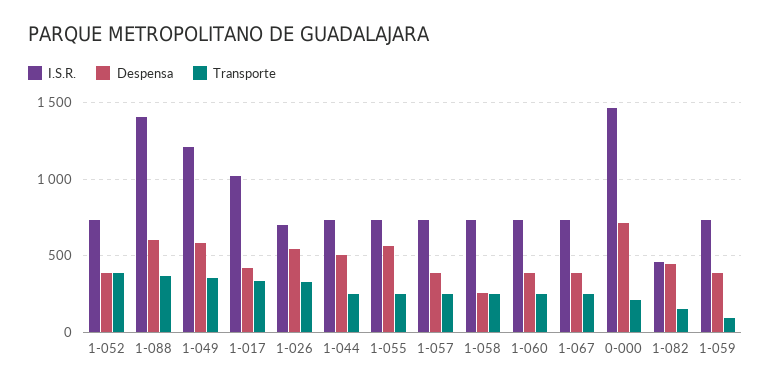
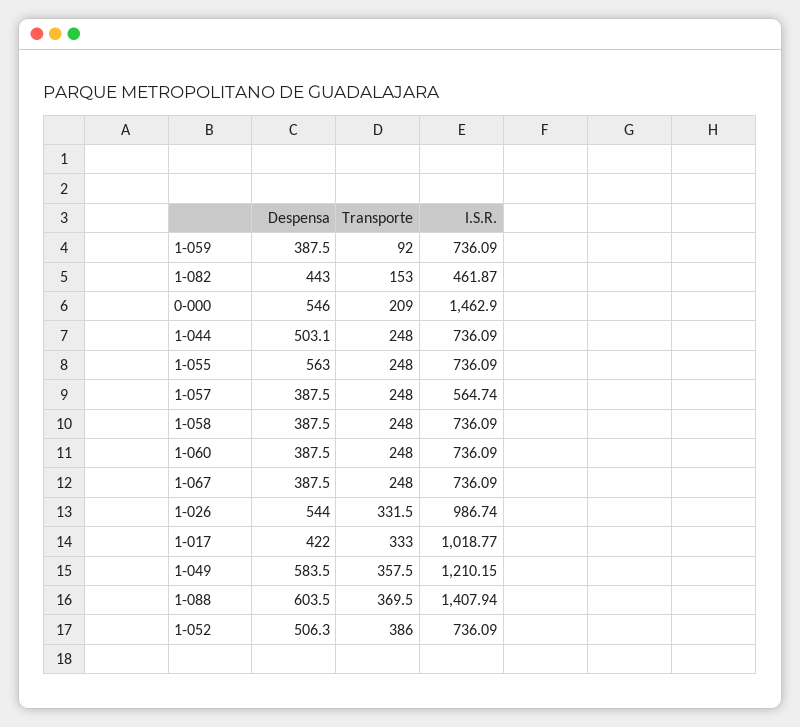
Despensa, 1-052: 400 -> 506.3
I.S.R., 1-026: 700 -> 986.74
I.S.R., 1-057: 750 -> 564.74
Despensa, 1-058: 250 -> 387.5
Despensa, 0-000: 700 -> 546

